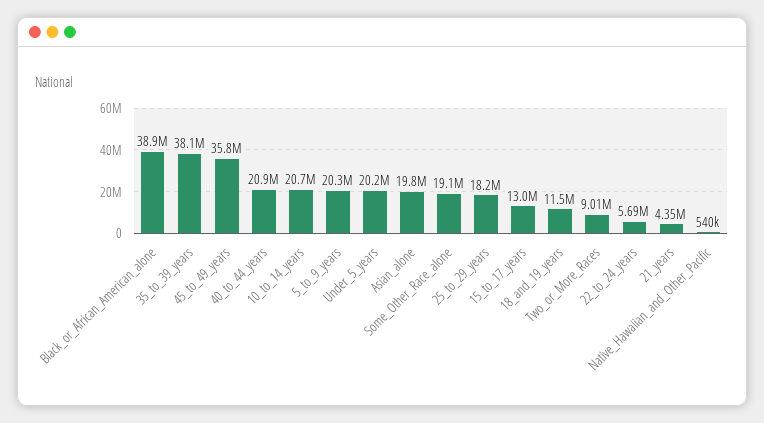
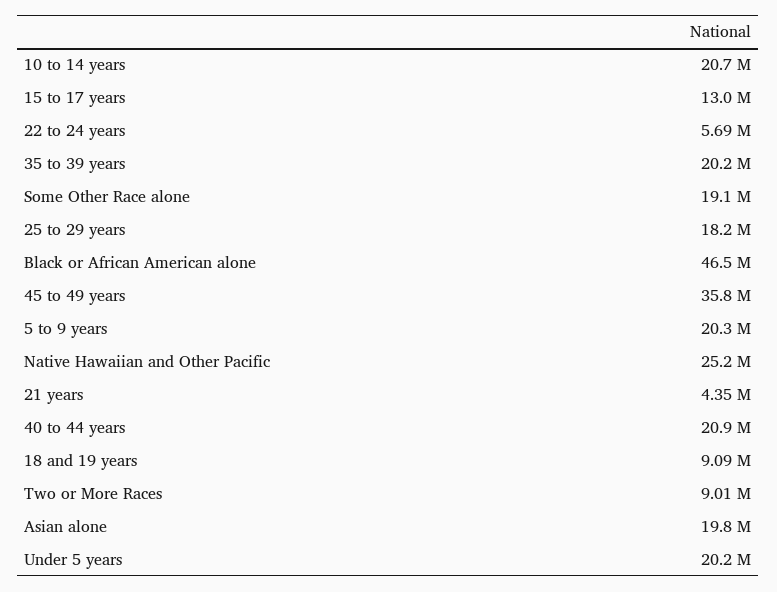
Black_or_African_American_alone: 38900000 -> 46500000
35_to_39_years: 38100000 -> 20200000
18_and_19_years: 11500000 -> 9090000
Native_Hawaiian_and_Other_Pacific: 540000 -> 25200000

